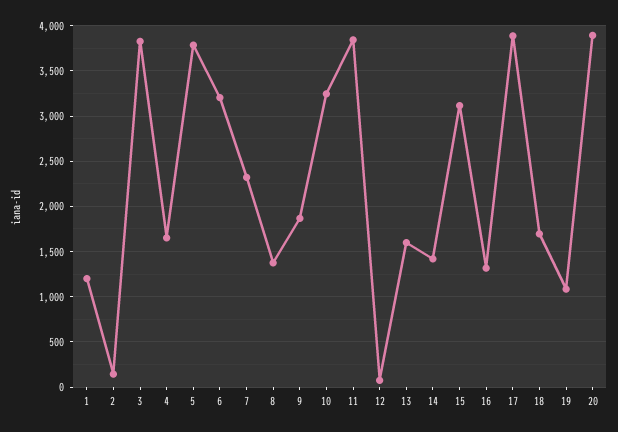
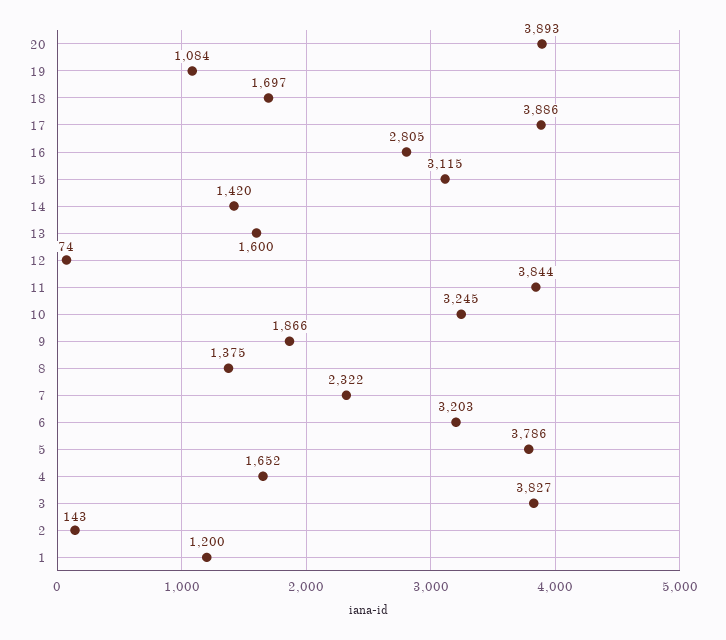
16: 1300 -> 2805

